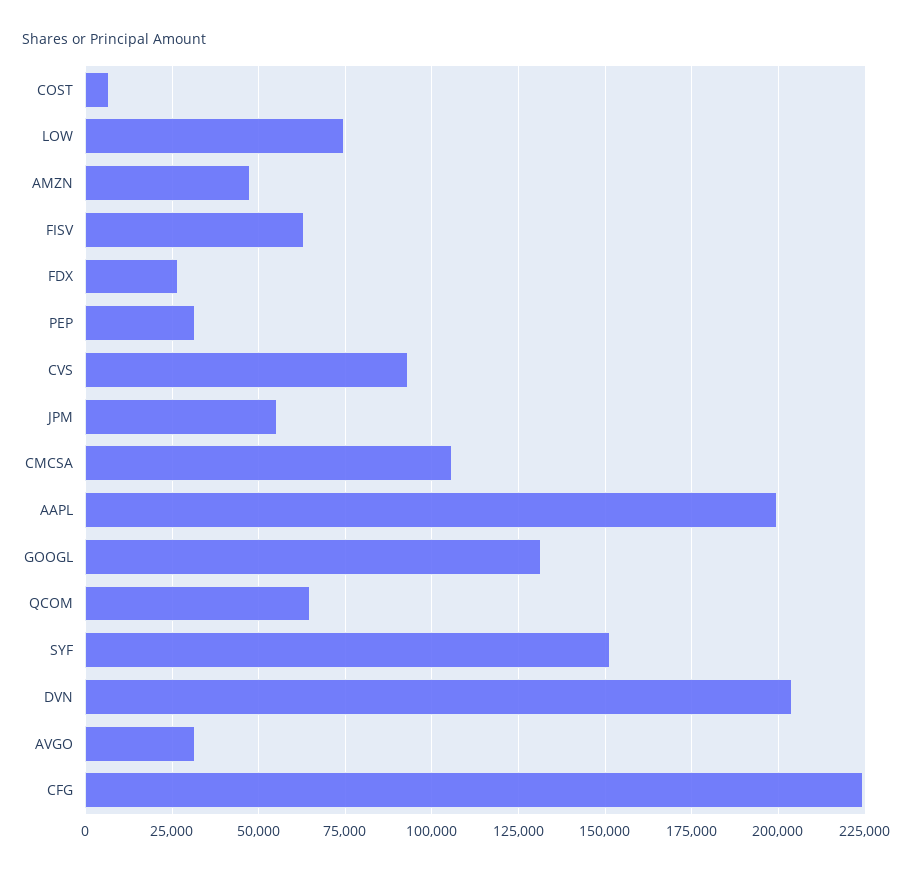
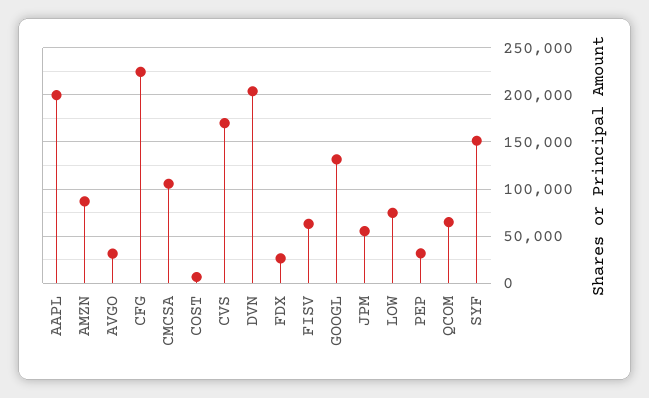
AMZN: 47500 -> 90000
CVS: 92500 -> 170000

